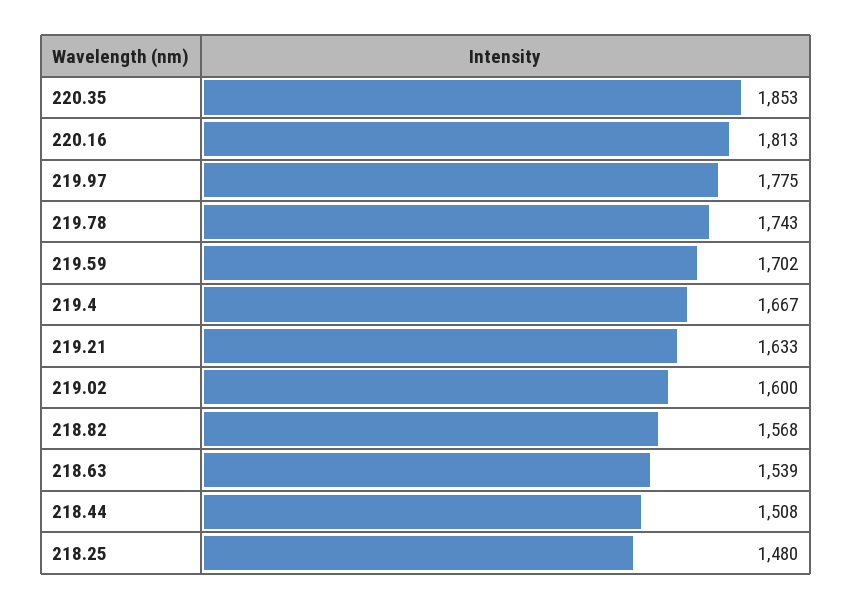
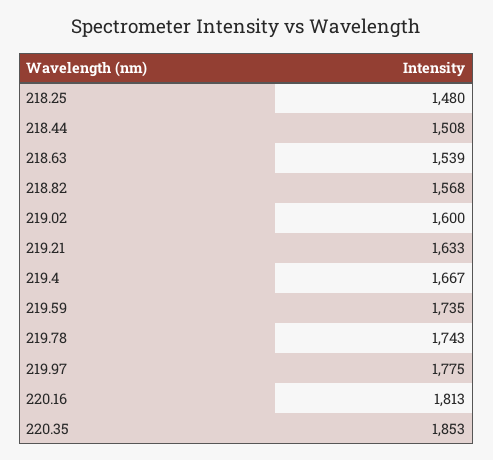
219.59: 1702 -> 1735

